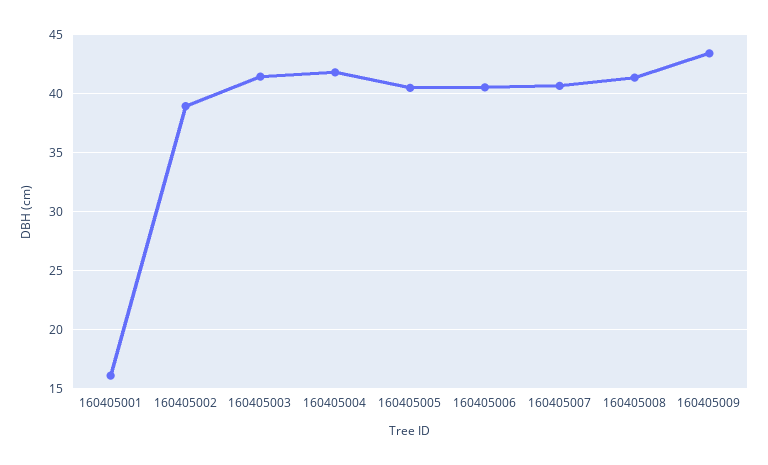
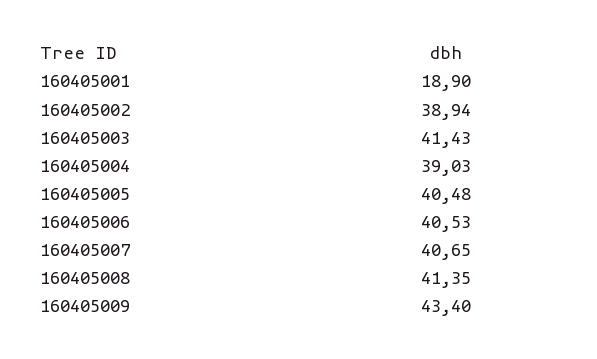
160405001: 16 -> 18.9
160405004: 42 -> 39.03

